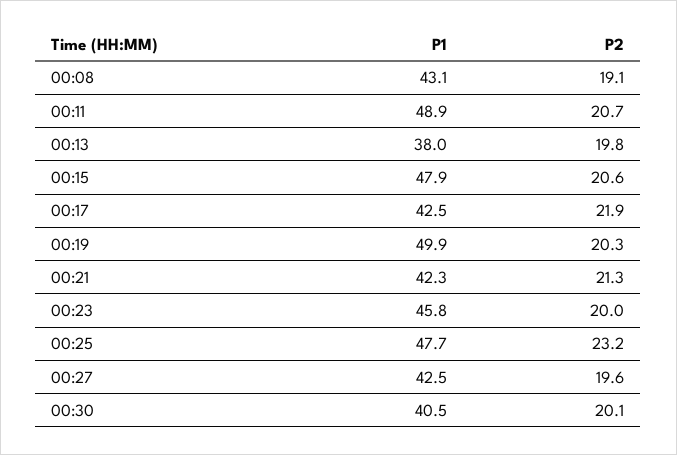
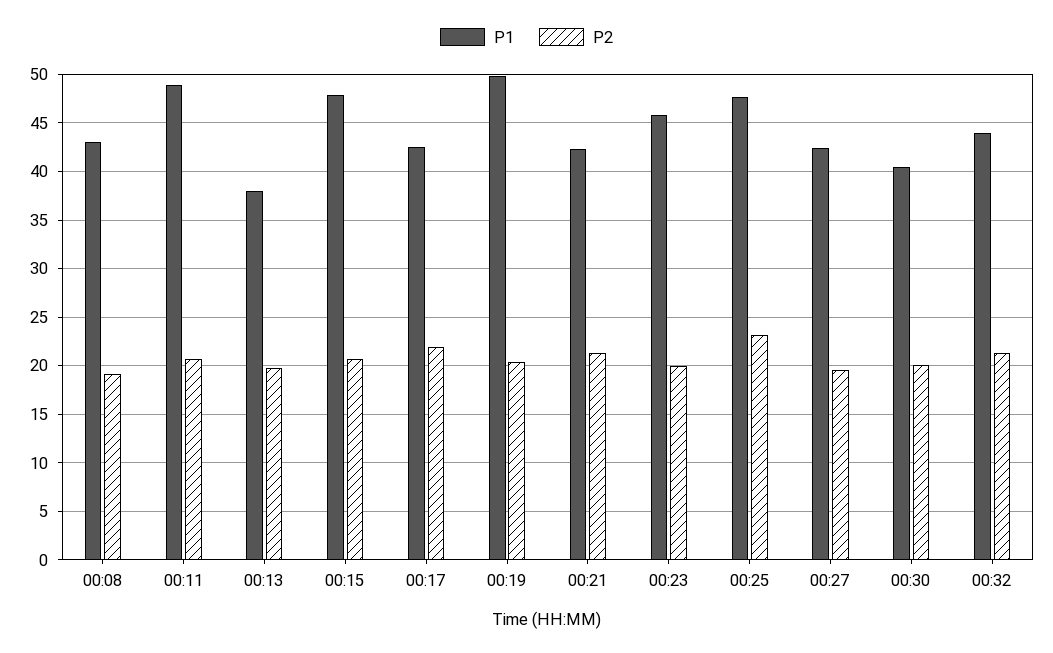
P1, 00:32: none -> 44
P2, 00:32: none -> 21

